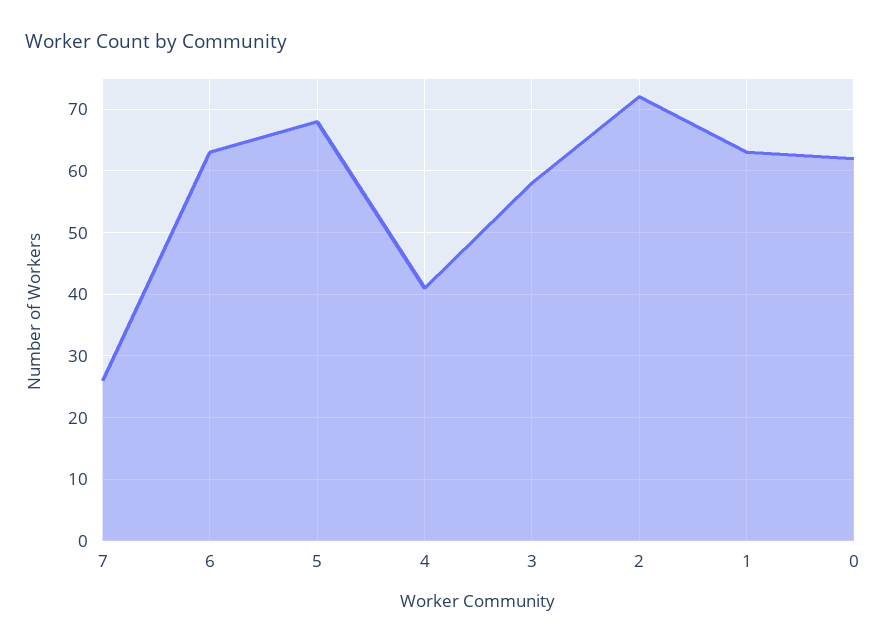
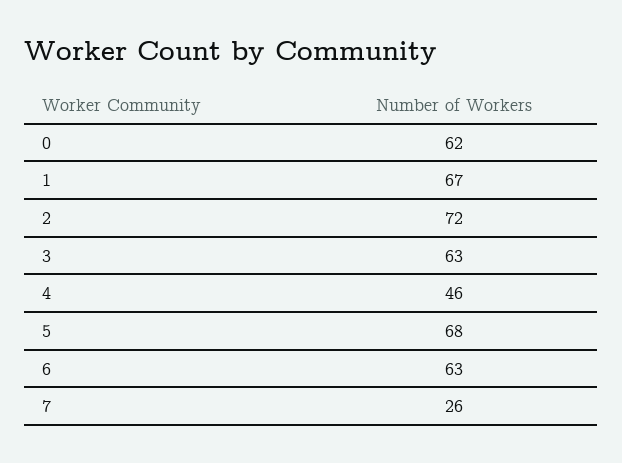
4: 41 -> 46
3: 58 -> 63
1: 63 -> 67

